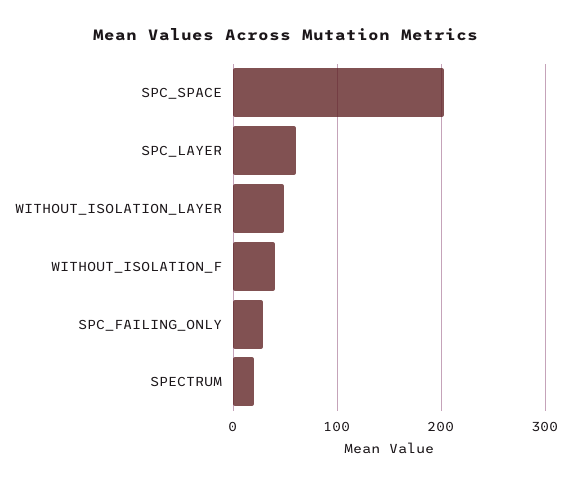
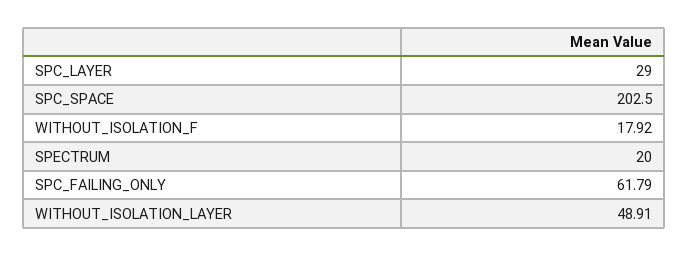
SPC_LAYER: 60 -> 29
WITHOUT_ISOLATION_F: 40 -> 17.92
SPC_FAILING_ONLY: 30 -> 61.79

